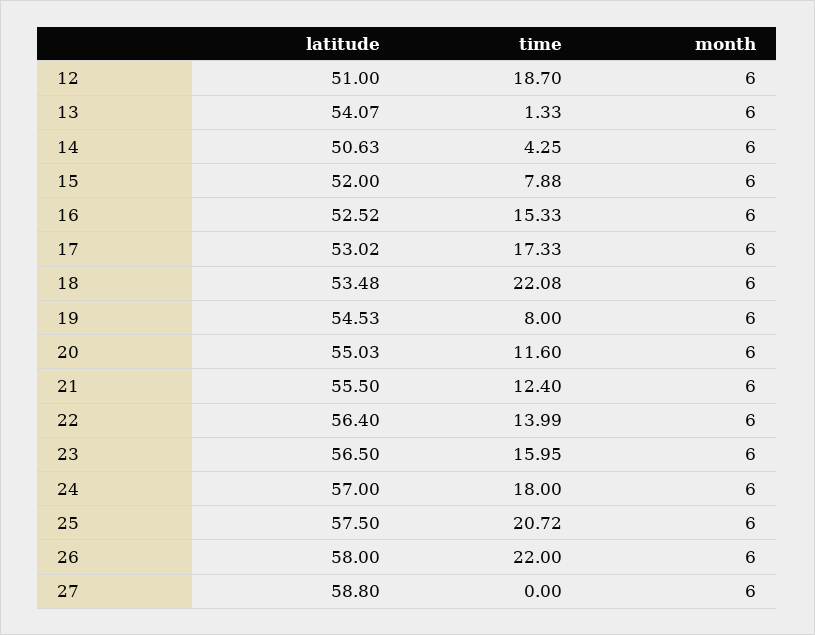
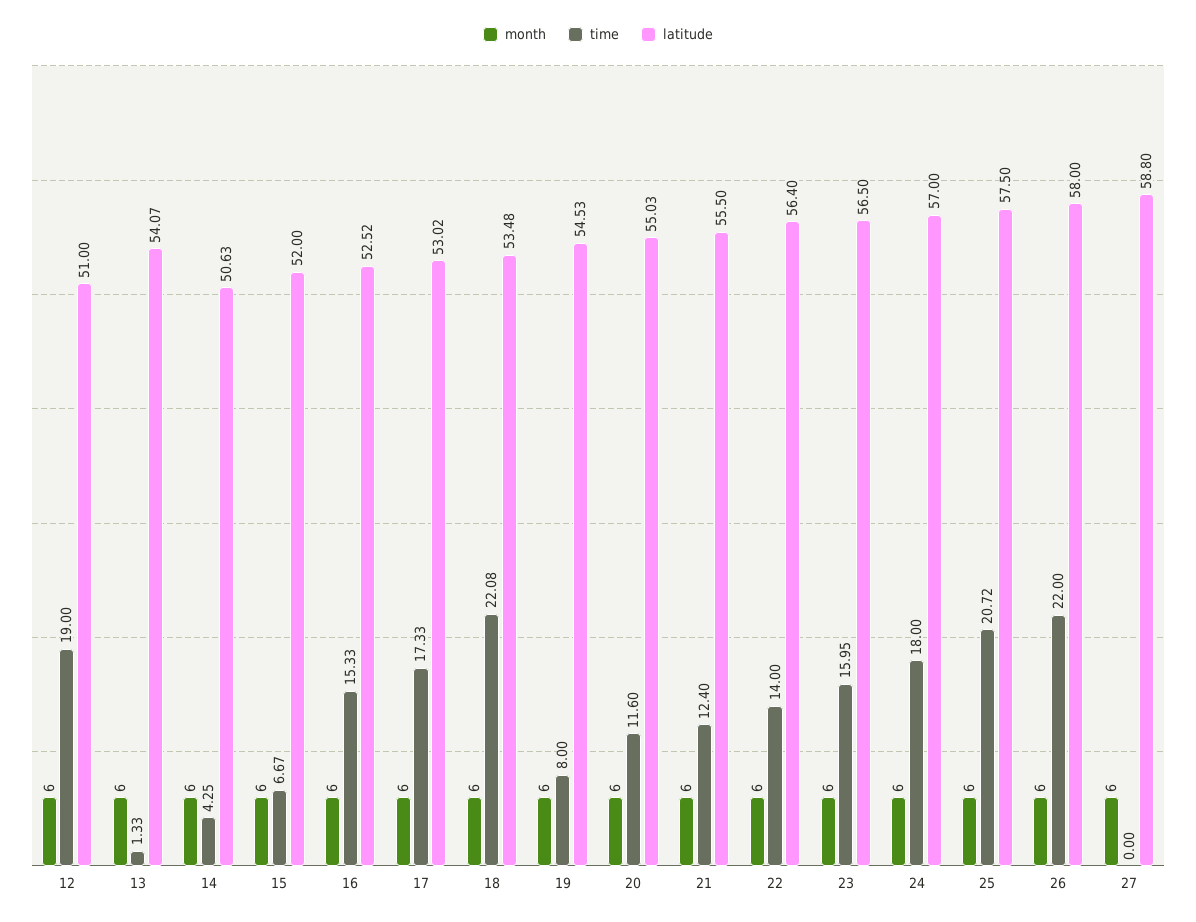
time, 12: 18.7 -> 19
time, 15: 7.88 -> 6.67
time, 22: 13.99 -> 14

